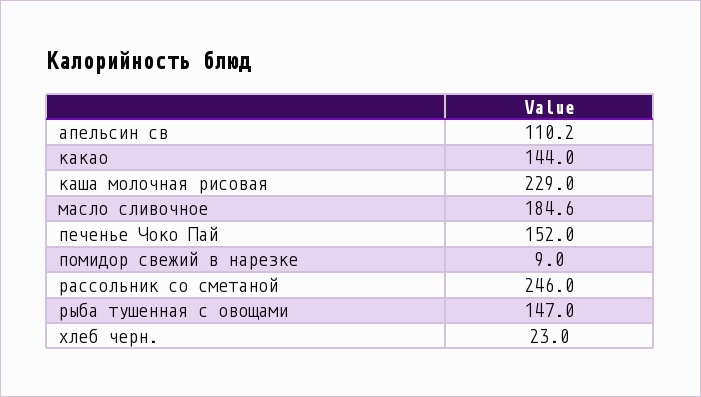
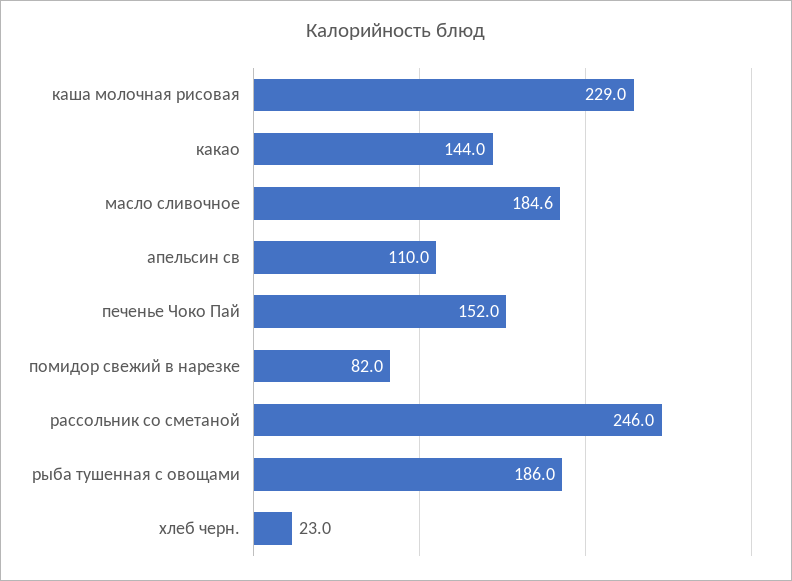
апельсин св: 110.2 -> 110
помидор свежий в нарезке: 9 -> 82
рыба тушенная с овощами: 147 -> 186

